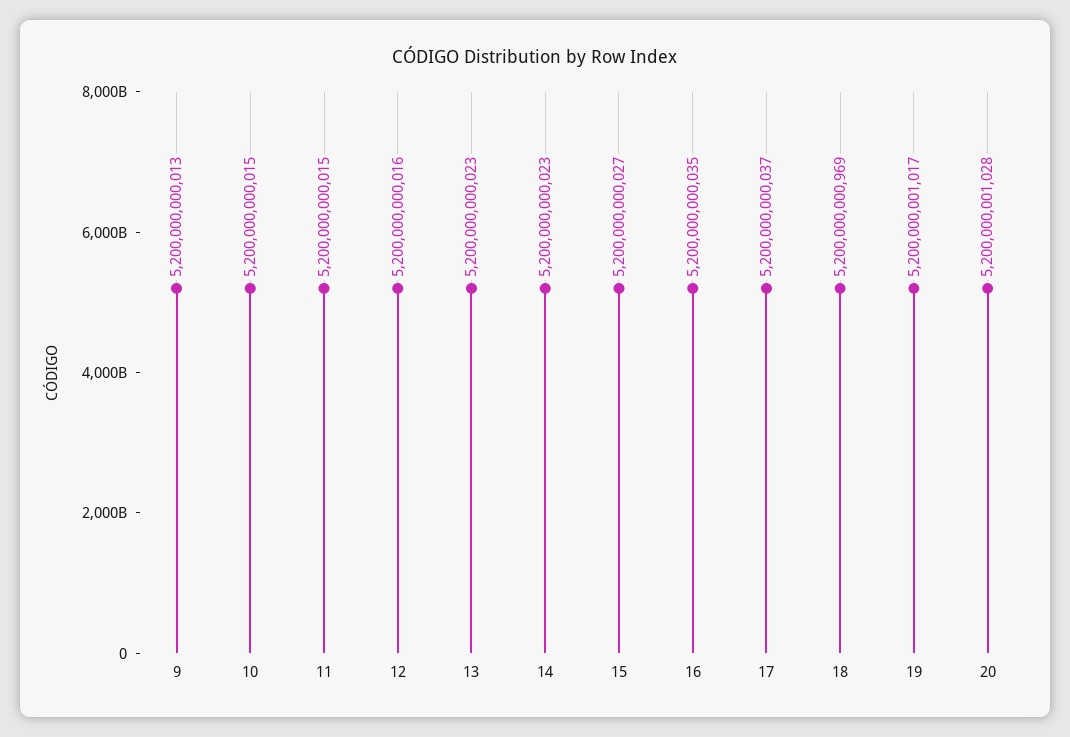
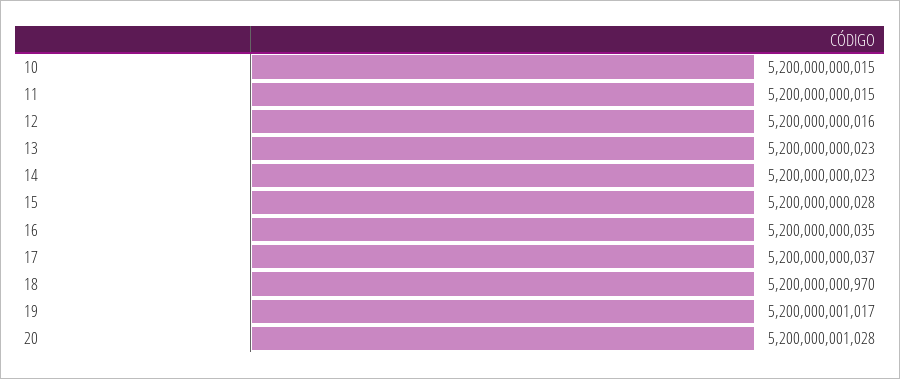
9: 5200000000013 -> none
15: 5200000000027 -> 5200000000028
18: 5200000000969 -> 5200000000970

